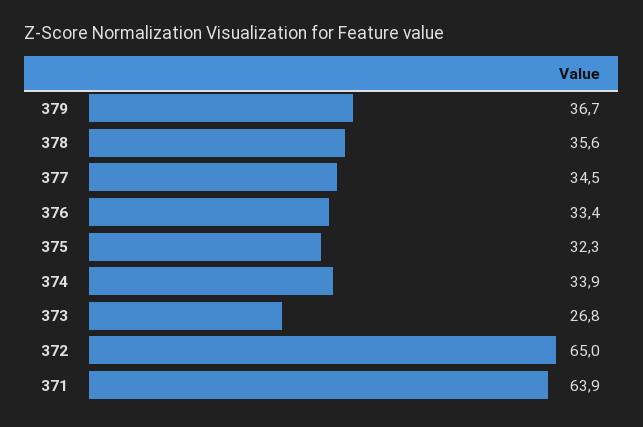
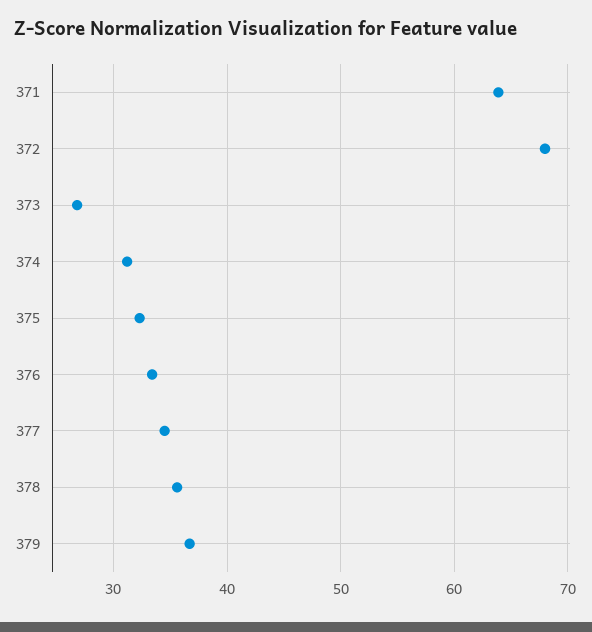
374: 33.9 -> 31
372: 65 -> 68

